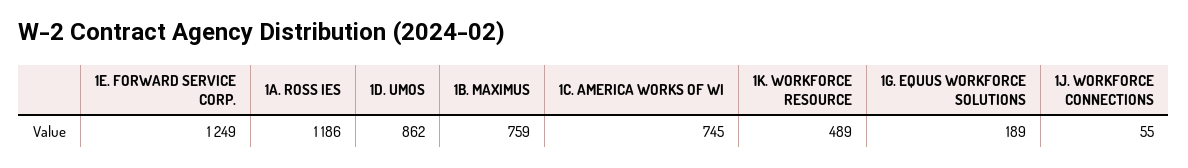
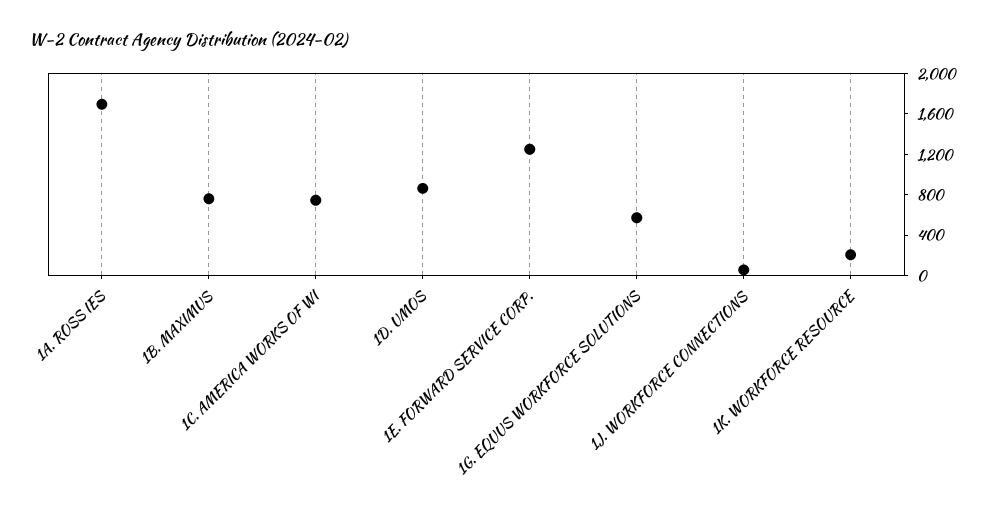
1A. ROSS IES: 1186 -> 1700
1K. WORKFORCE RESOURCE: 489 -> 200
1G. EQUUS WORKFORCE SOLUTIONS: 189 -> 600

